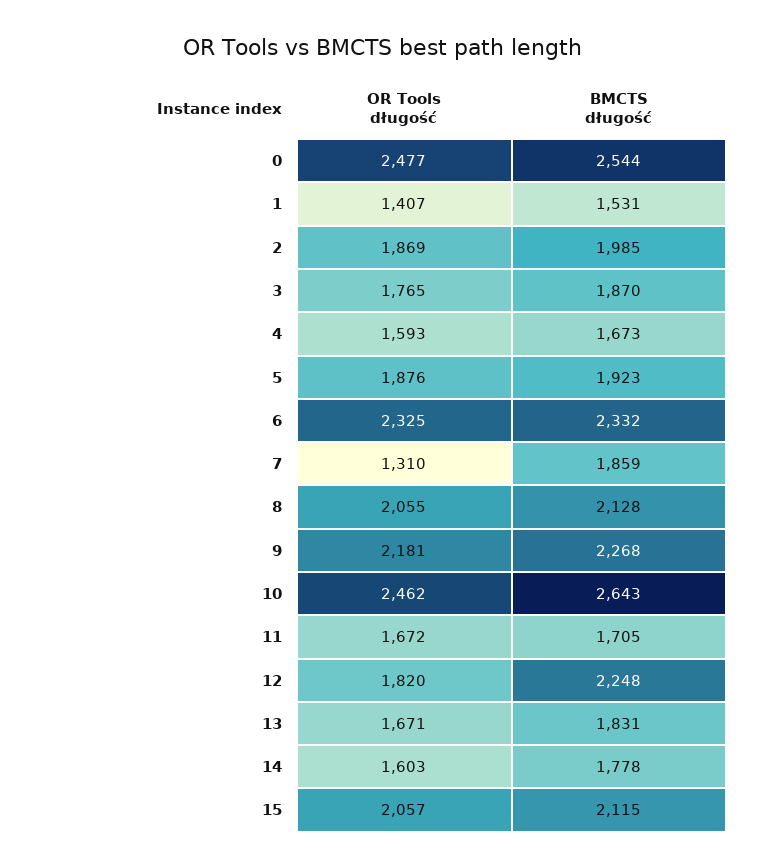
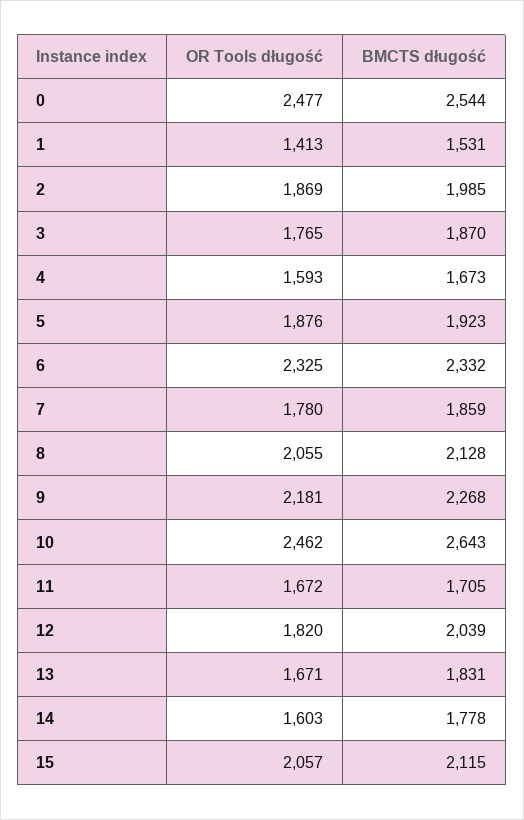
OR Tools długość, 1: 1407 -> 1413
OR Tools długość, 7: 1310 -> 1780
BMCTS długość, 12: 2248 -> 2039

